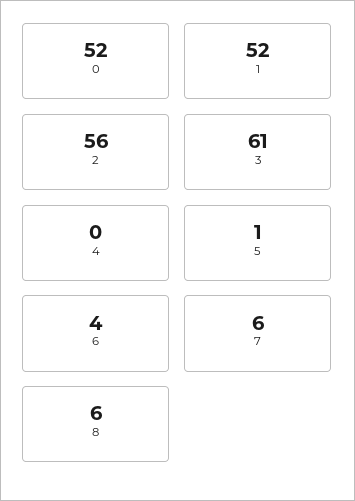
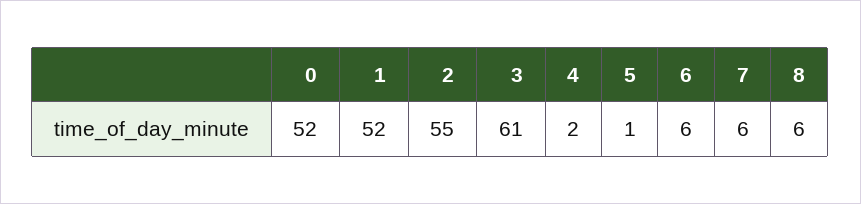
2: 56 -> 55
4: 0 -> 2
6: 4 -> 6

